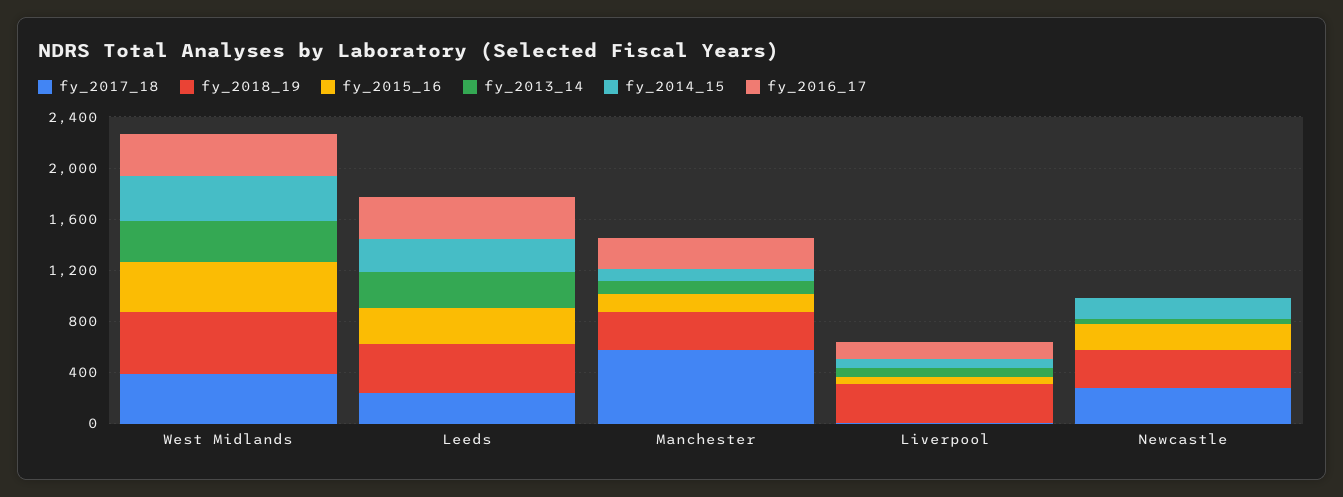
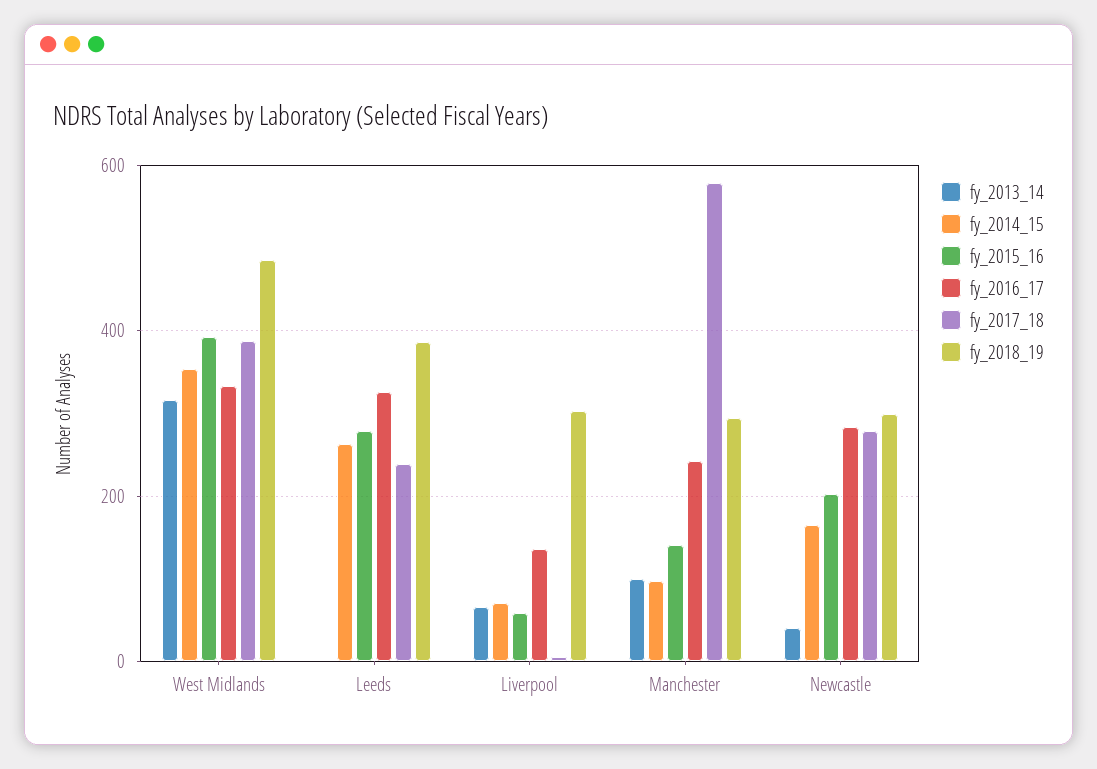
fy_2013_14, Leeds: 300 -> 0
fy_2016_17, Newcastle: 0 -> 280

